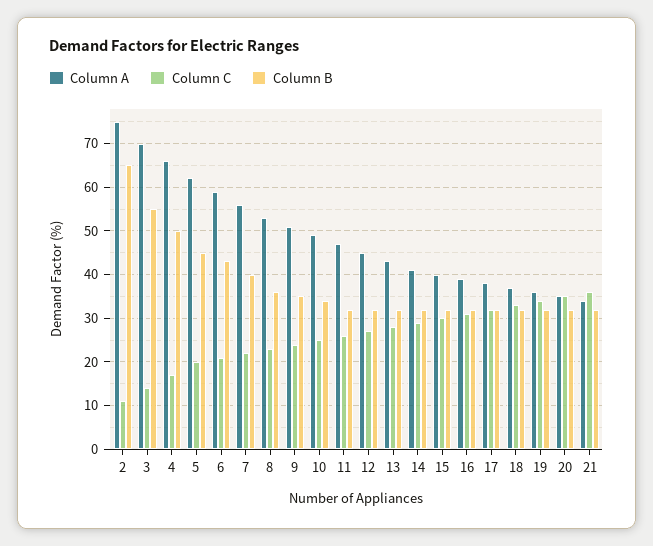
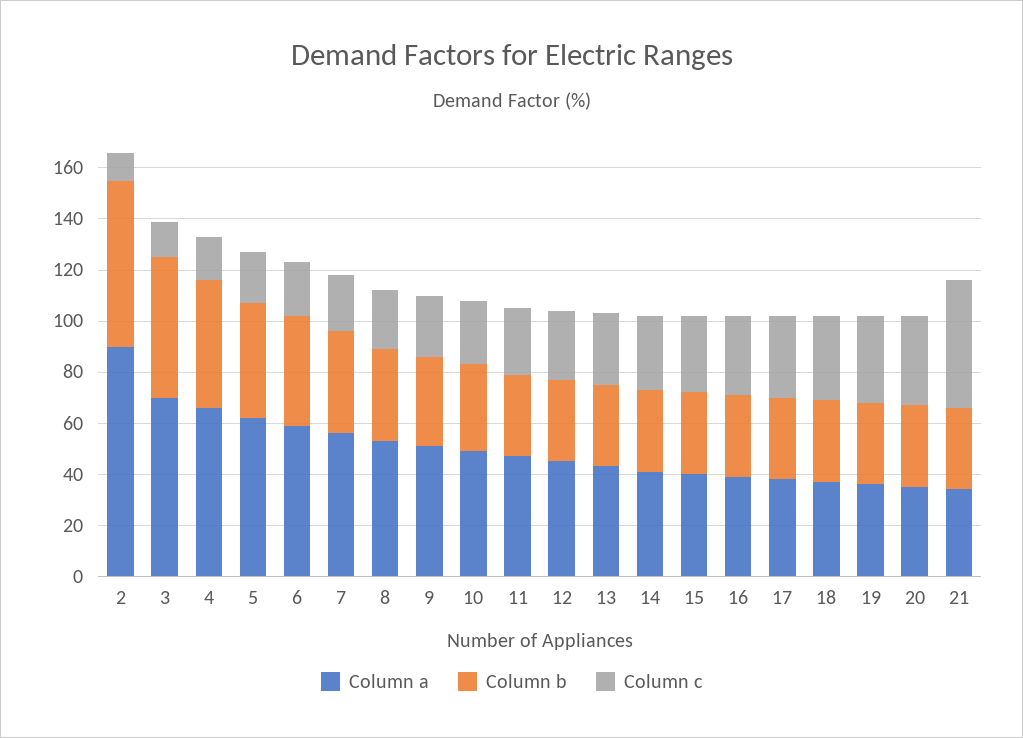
Column A, 2: 75 -> 90
Column C, 21: 35 -> 50

